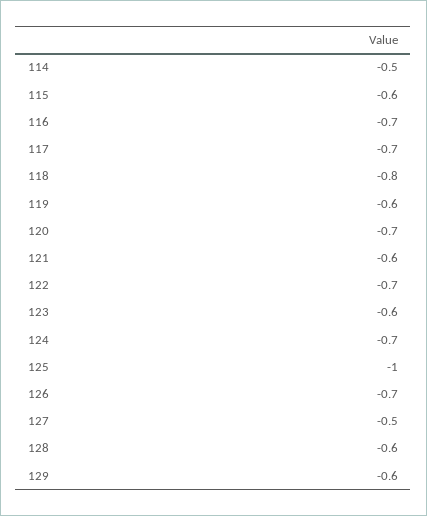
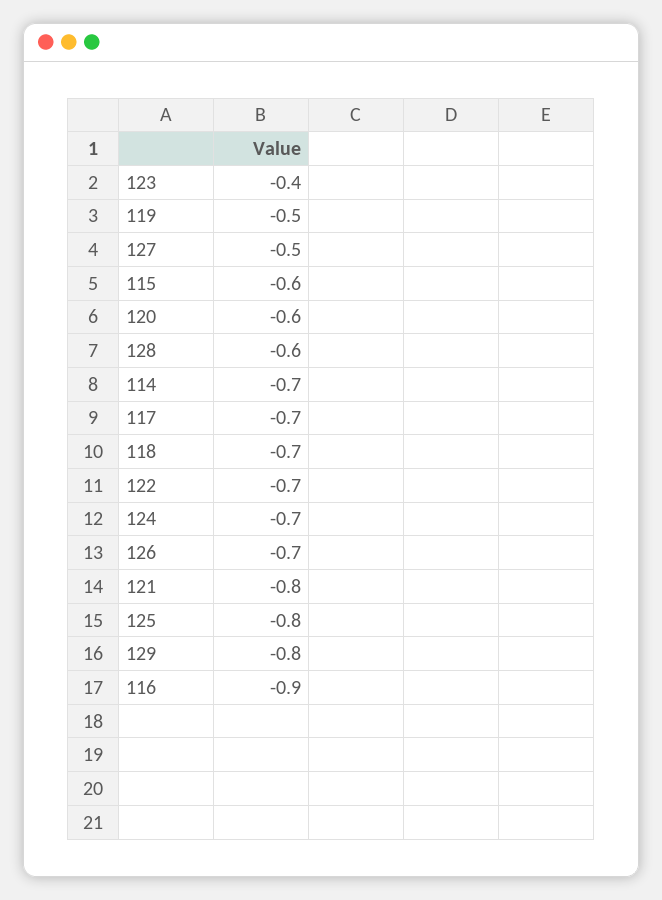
114: -0.5 -> -0.7
116: -0.7 -> -0.9
118: -0.8 -> -0.7
119: -0.6 -> -0.5
120: -0.7 -> -0.6
121: -0.6 -> -0.8
123: -0.6 -> -0.4
125: -1 -> -0.8
129: -0.6 -> -0.8

